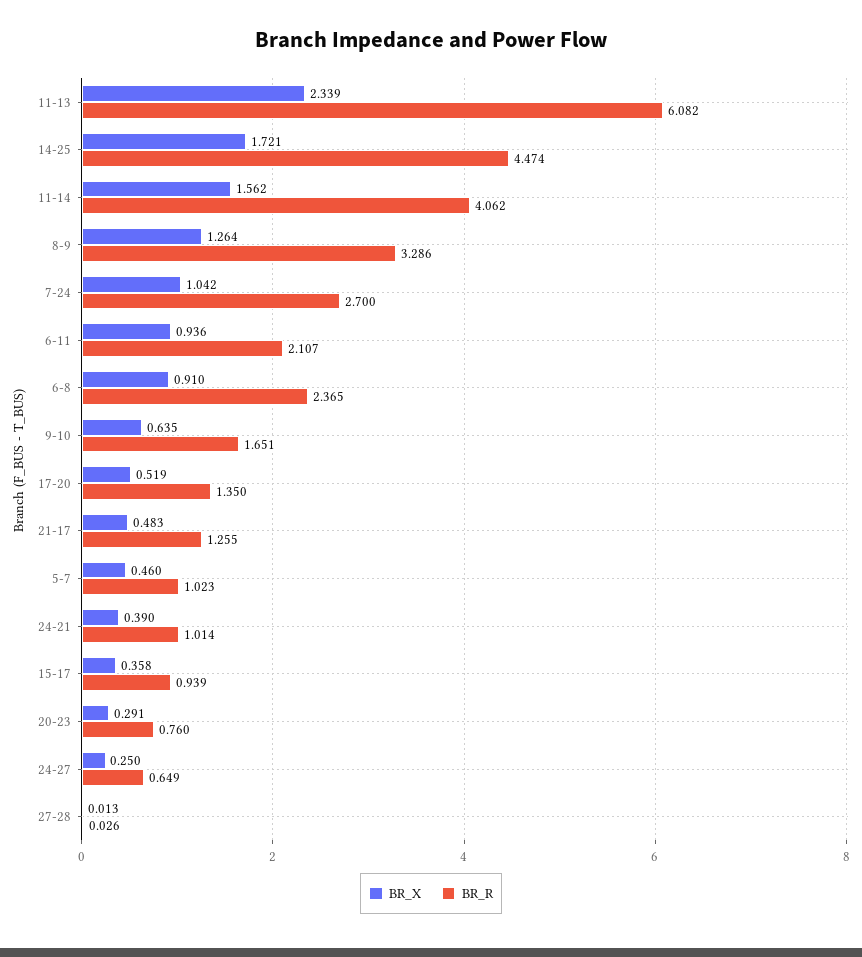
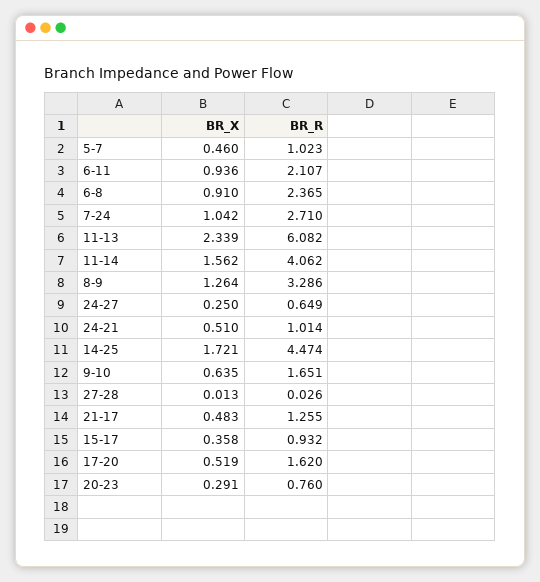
BR_R, 7-24: 2.7 -> 2.71
BR_R, 17-20: 1.35 -> 1.62
BR_X, 24-21: 0.39 -> 0.51
BR_R, 15-17: 0.939 -> 0.932

